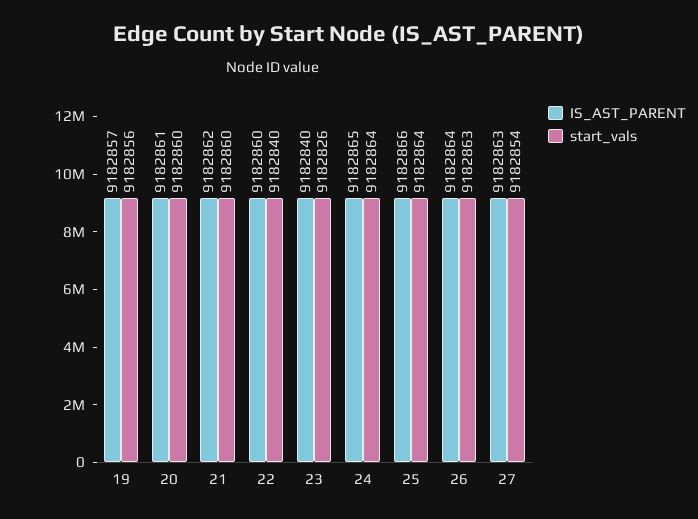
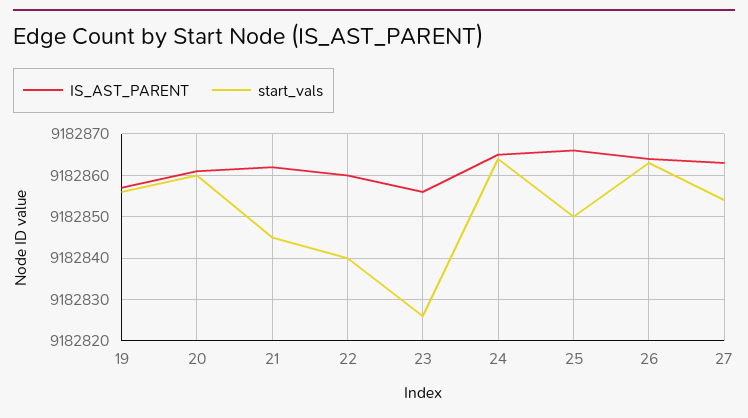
start_vals, 21: 9182860 -> 9182845
IS_AST_PARENT, 23: 9182840 -> 9182855
start_vals, 25: 9182864 -> 9182850

